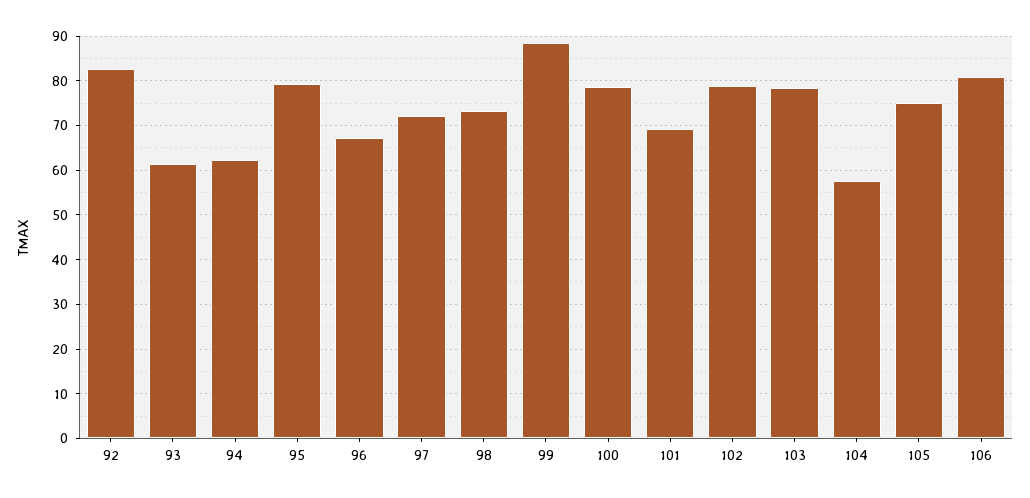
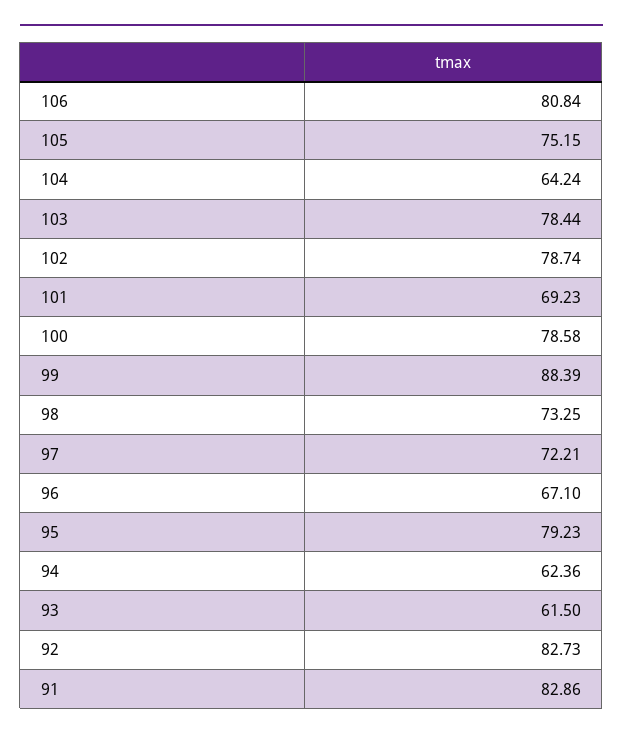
104: 58 -> 64.24
91: none -> 82.86

